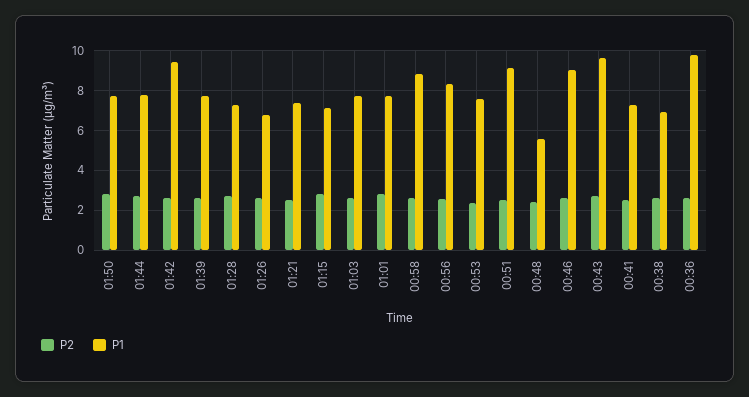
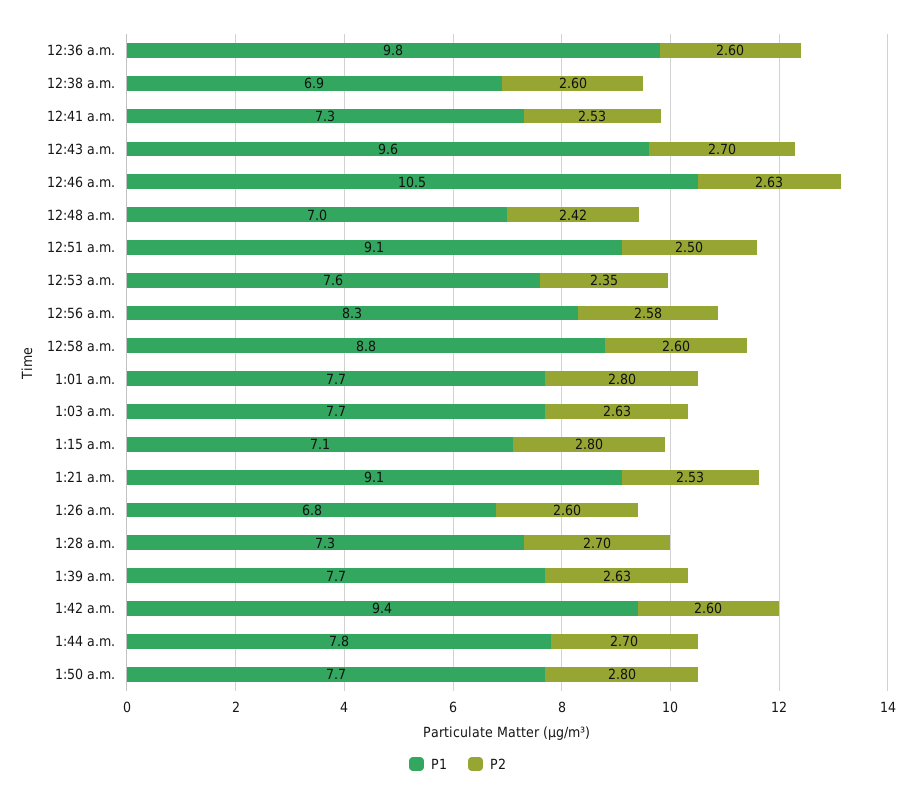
P1, 01:21: 7.5 -> 9.1
P1, 00:48: 5.5 -> 7
P1, 00:46: 9 -> 10.5

